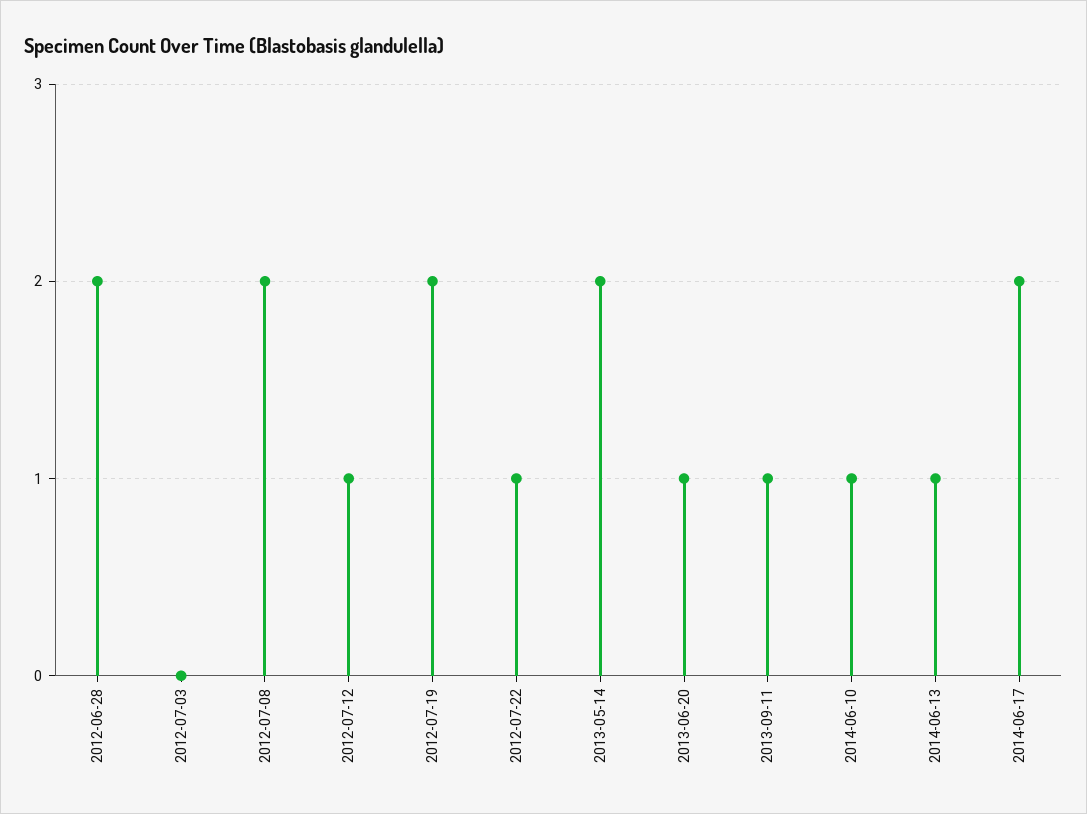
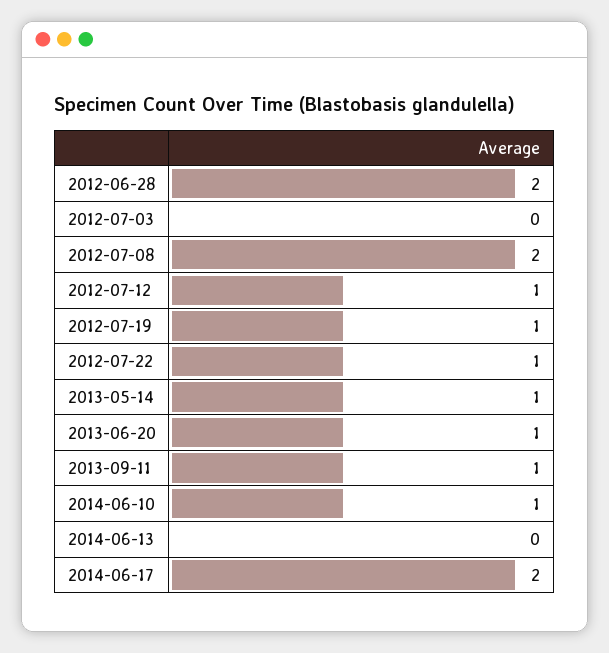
2012-07-19: 2 -> 1
2013-05-14: 2 -> 1
2014-06-13: 1 -> 0

